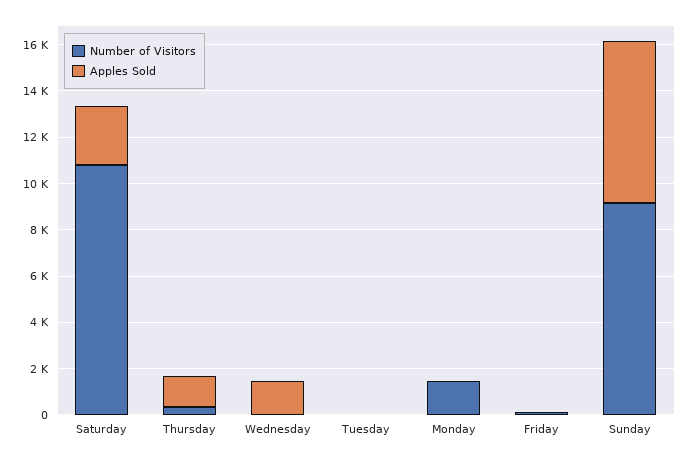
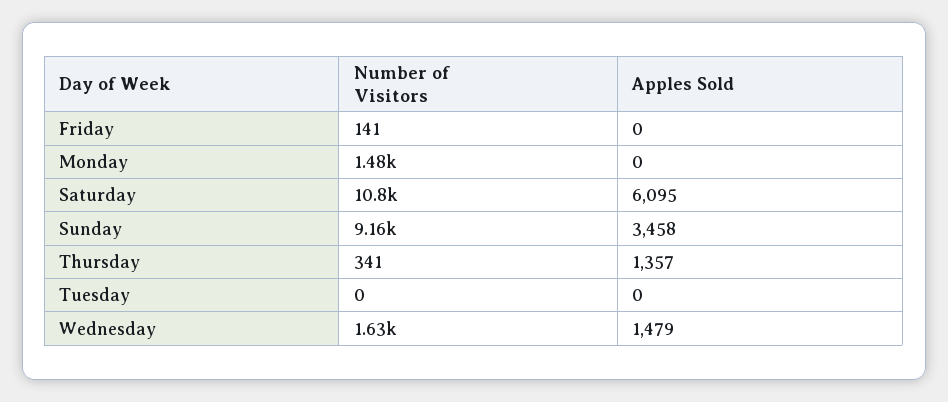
Apples Sold, Saturday: 2500 -> 6095
Number of Visitors, Wednesday: 0 -> 1630
Apples Sold, Sunday: 7000 -> 3458

